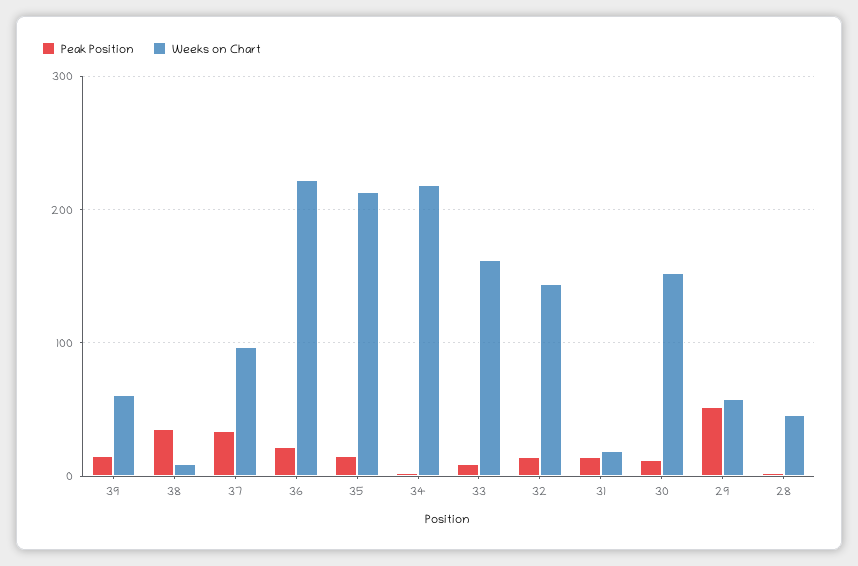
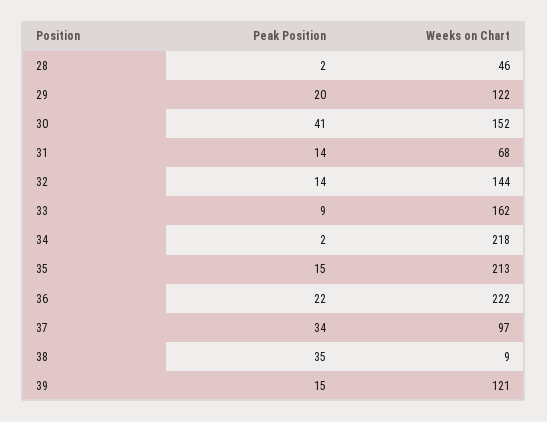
Weeks on Chart, 39: 60 -> 121
Weeks on Chart, 31: 20 -> 68
Peak Position, 30: 10 -> 41
Peak Position, 29: 50 -> 20
Weeks on Chart, 29: 60 -> 122

